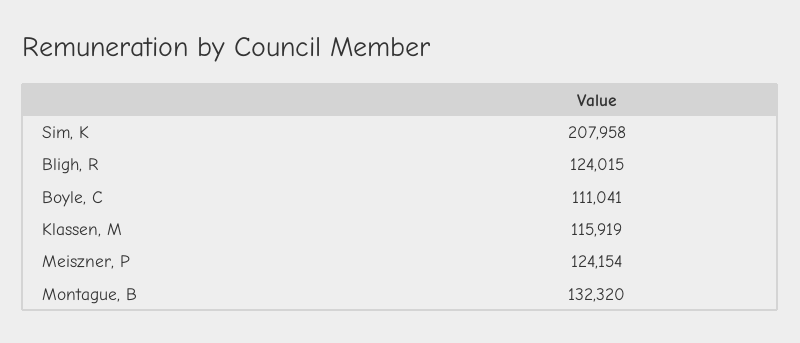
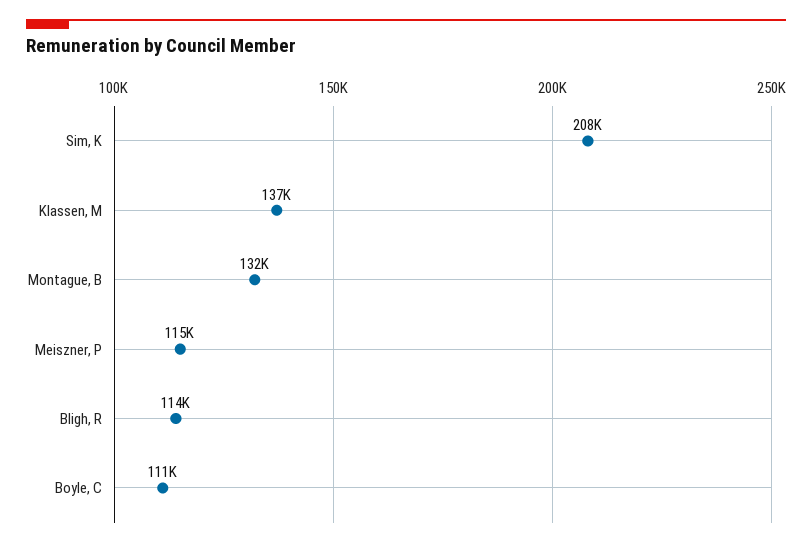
Bligh, R: 124015 -> 114000
Klassen, M: 115919 -> 137000
Meiszner, P: 124154 -> 115000

